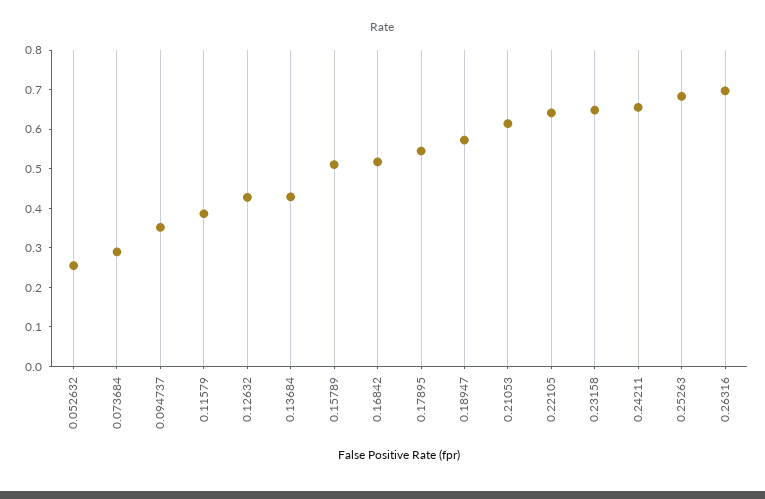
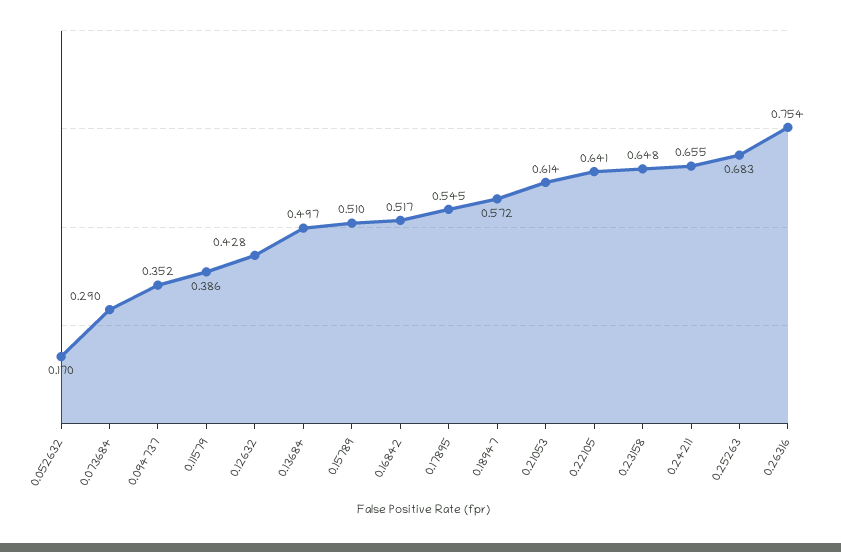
0.052632: 0.25 -> 0.17
0.13684: 0.425 -> 0.497
0.26316: 0.7 -> 0.754

